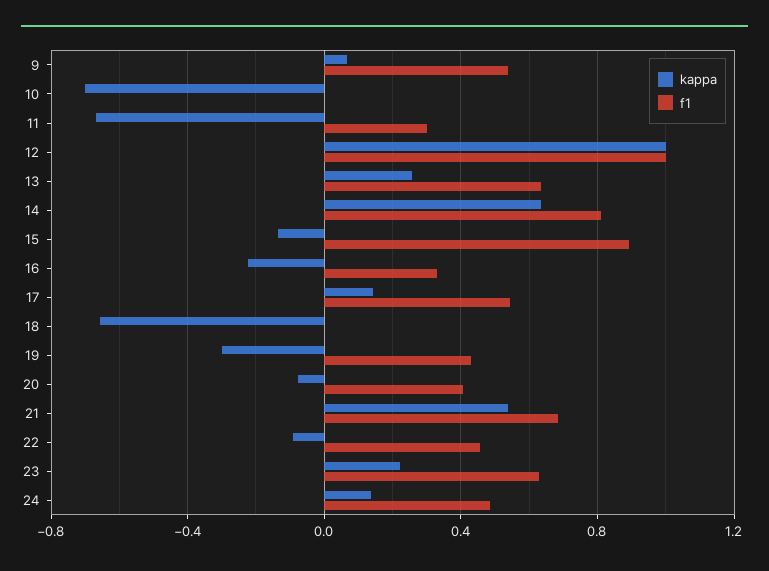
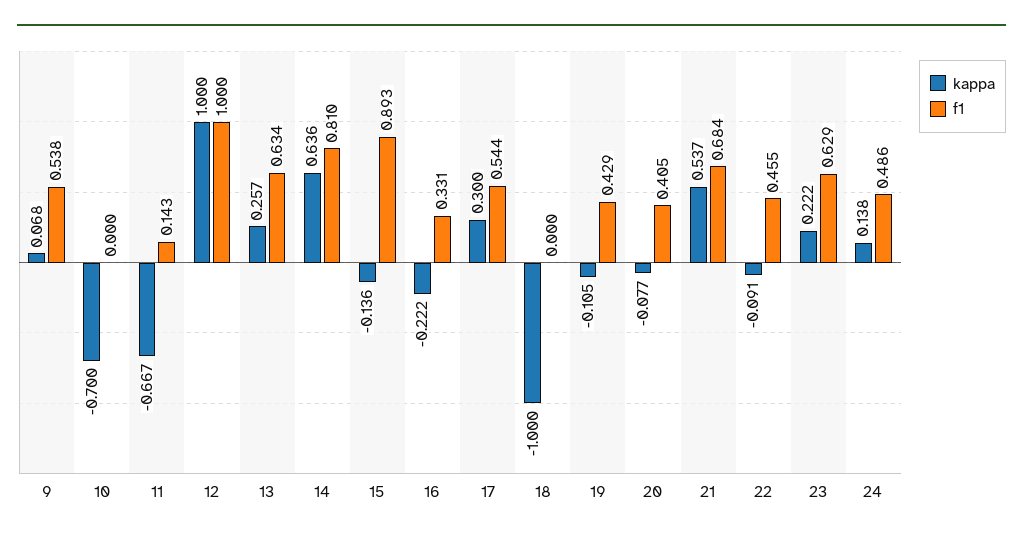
f1, 11: 0.3 -> 0.143
kappa, 17: 0.15 -> 0.3
kappa, 18: -0.65 -> -1
kappa, 19: -0.3 -> -0.105

